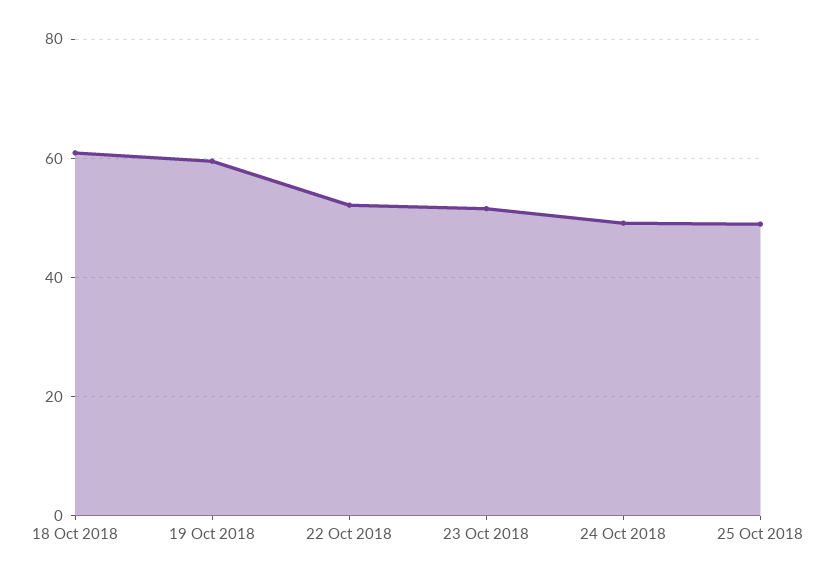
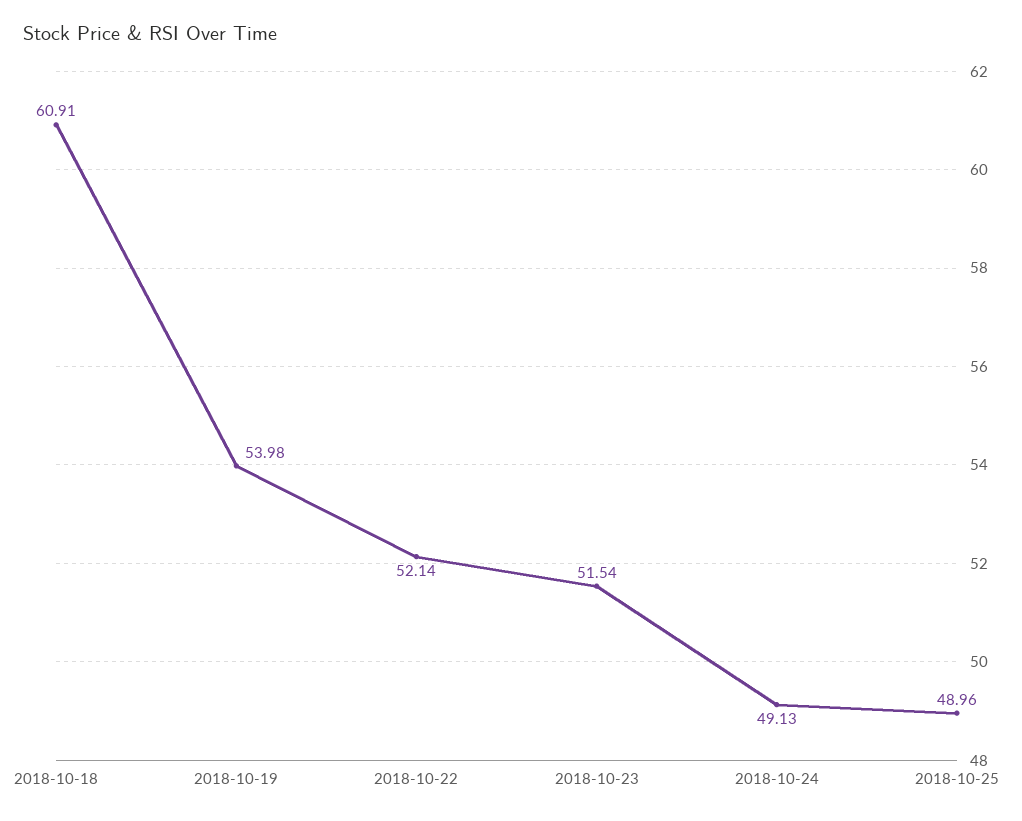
19 Oct 2018: 60 -> 53.98

